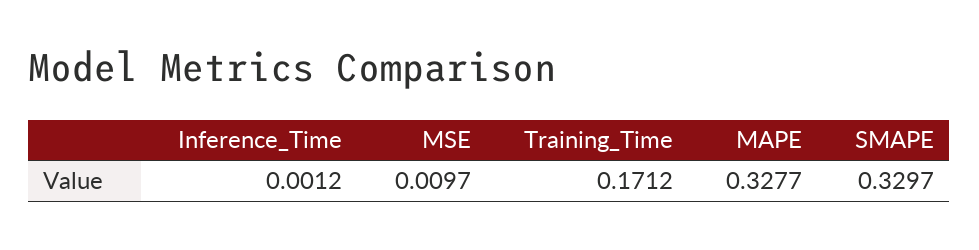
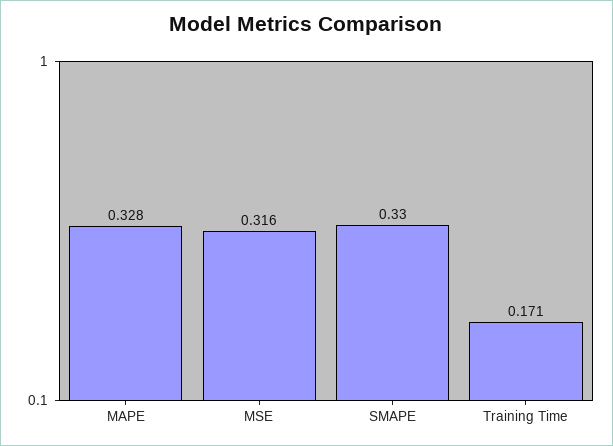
Inference_Time: 0.0012 -> none
MSE: 0.0097 -> 0.316

